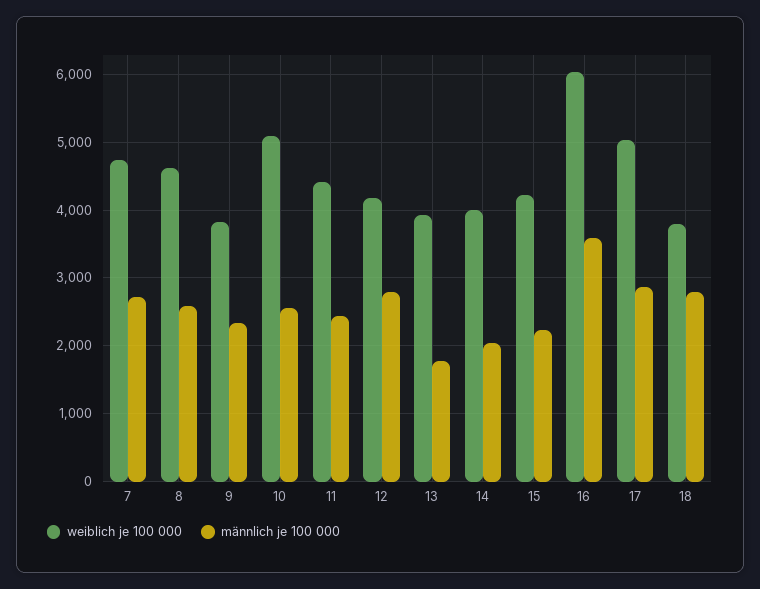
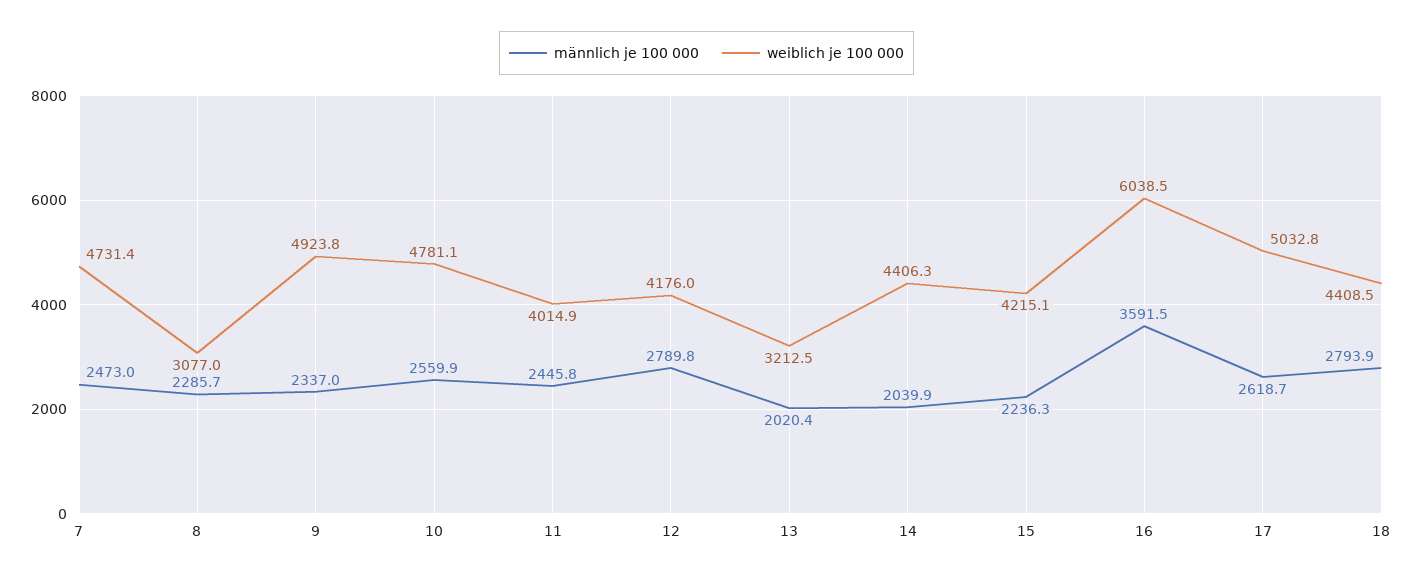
männlich je 100 000, 7: 2700 -> 2473
weiblich je 100 000, 8: 4600 -> 3077
männlich je 100 000, 8: 2600 -> 2285.7
weiblich je 100 000, 9: 3800 -> 4923.8
weiblich je 100 000, 10: 5100 -> 4781.1
weiblich je 100 000, 11: 4400 -> 4014.9
weiblich je 100 000, 13: 3900 -> 3212.5
männlich je 100 000, 13: 1800 -> 2020.4
weiblich je 100 000, 14: 4000 -> 4406.3
männlich je 100 000, 17: 2900 -> 2618.7
weiblich je 100 000, 18: 3800 -> 4408.5

